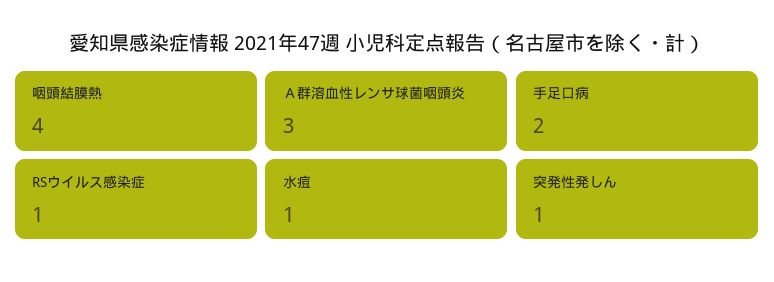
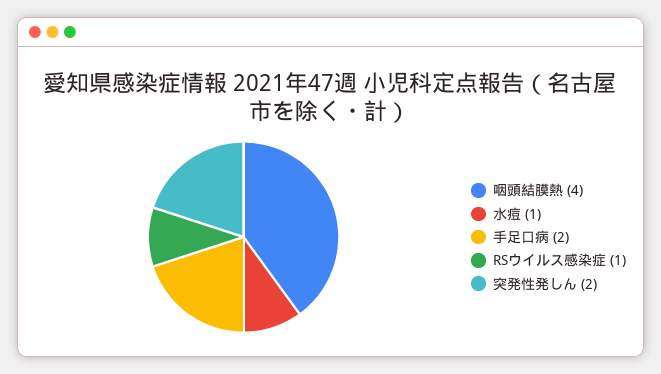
Ａ群溶血性レンサ球菌咽頭炎: 3 -> none
突発性発しん: 1 -> 2

